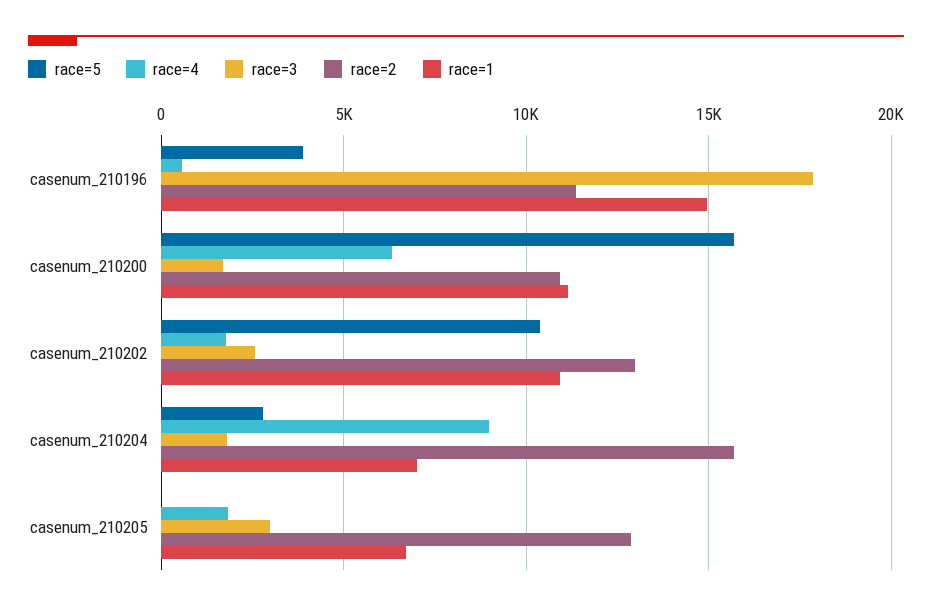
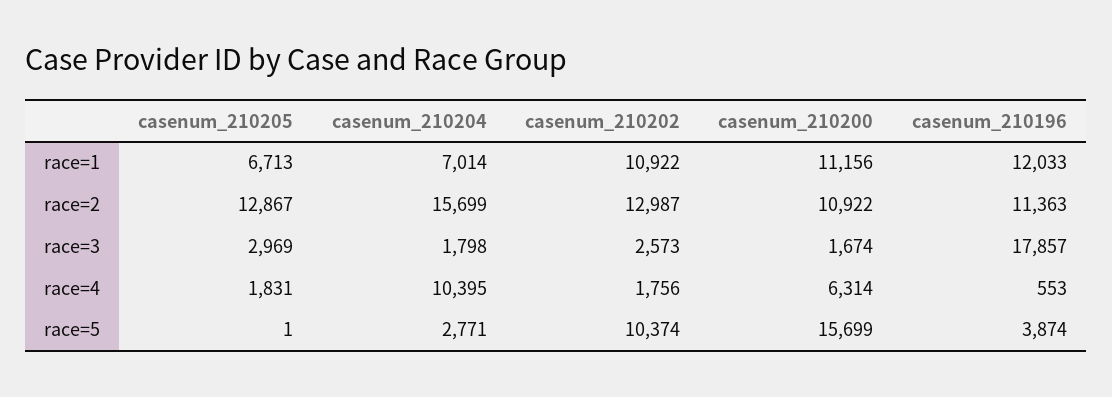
race=1, casenum_210196: 15000 -> 12033
race=4, casenum_210204: 9000 -> 10395

